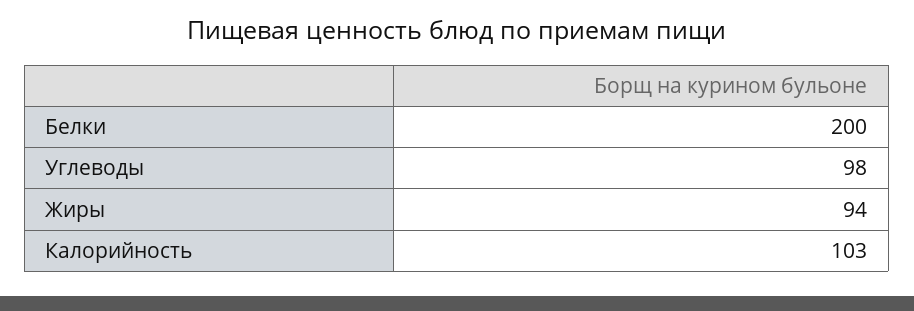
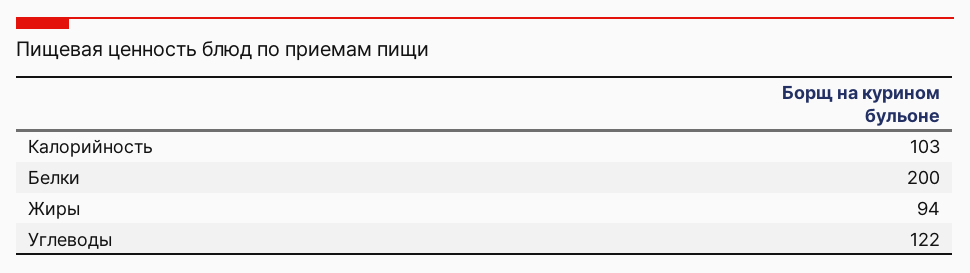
Углеводы: 98 -> 122

